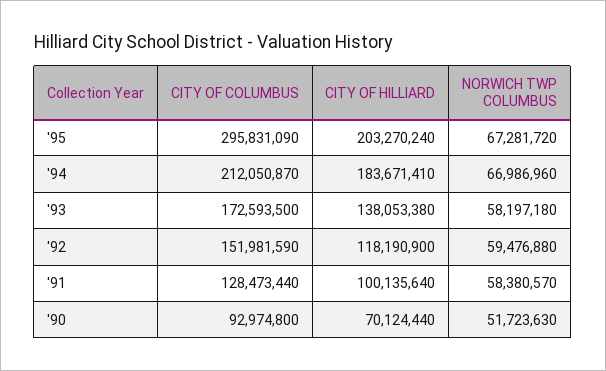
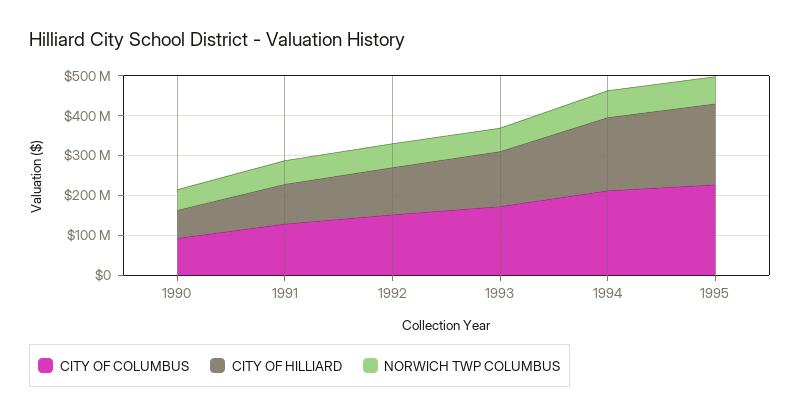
CITY OF COLUMBUS, '95: 295831090 -> 225000000

